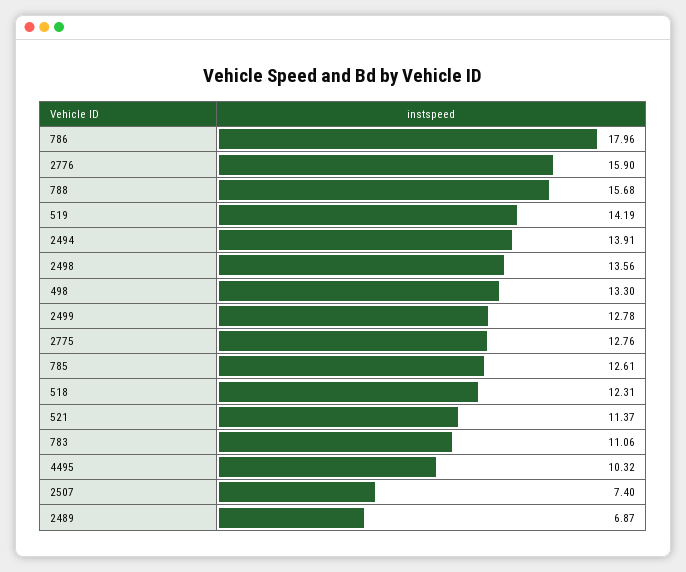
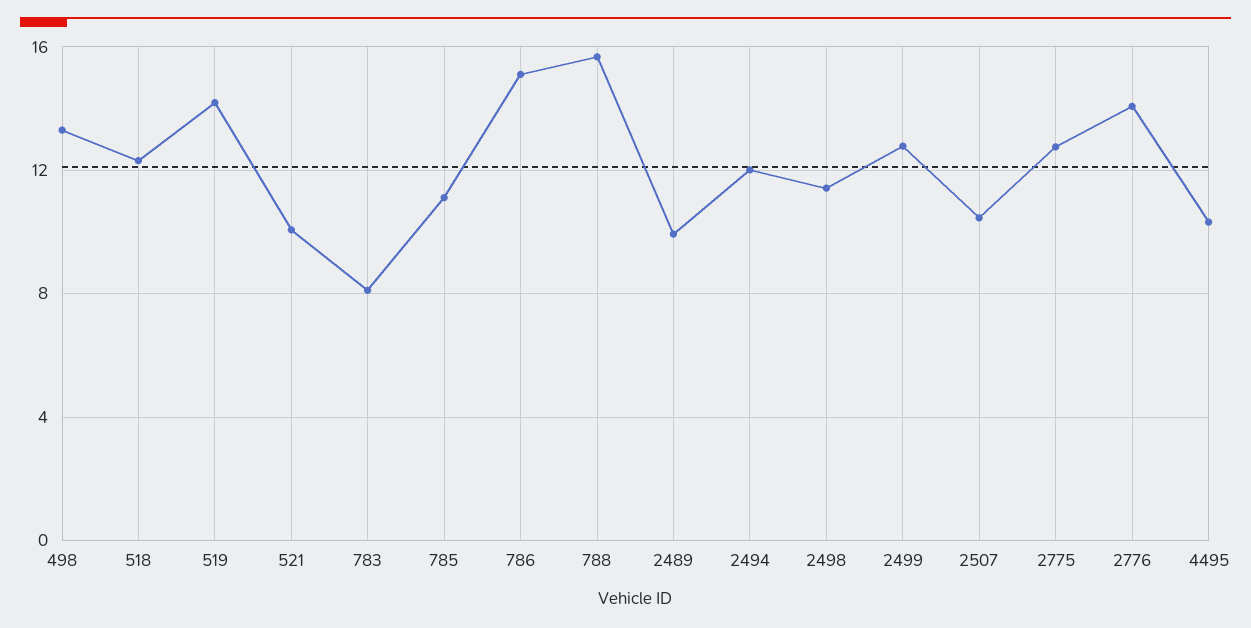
786: 17.96 -> 15
2776: 15.9 -> 14
2494: 13.91 -> 12
2498: 13.56 -> 11.5
785: 12.61 -> 11
521: 11.37 -> 10
783: 11.06 -> 8
2507: 7.4 -> 10.5
2489: 6.87 -> 10

